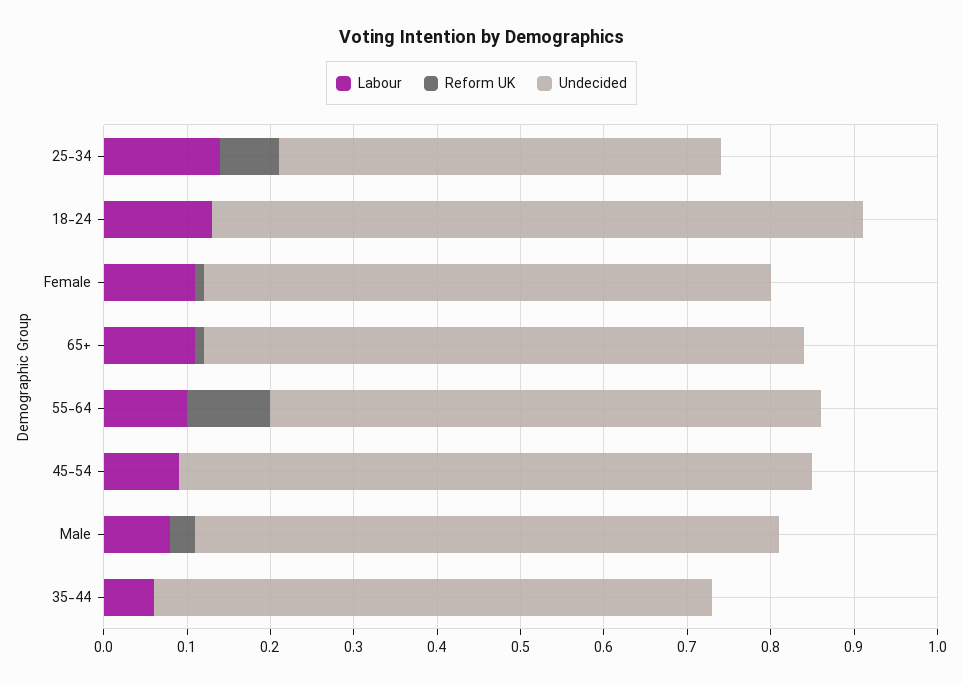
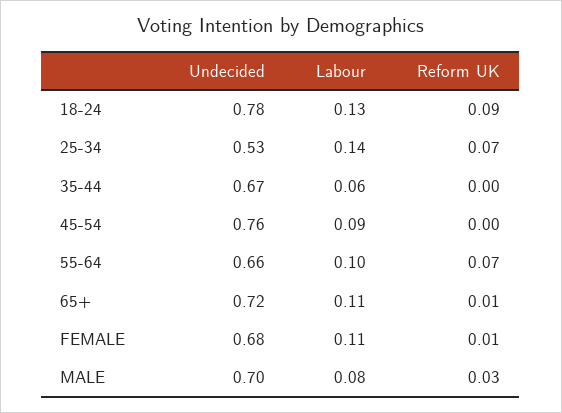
Reform UK, 18-24: 0 -> 0.09
Reform UK, 55-64: 0.1 -> 0.07

